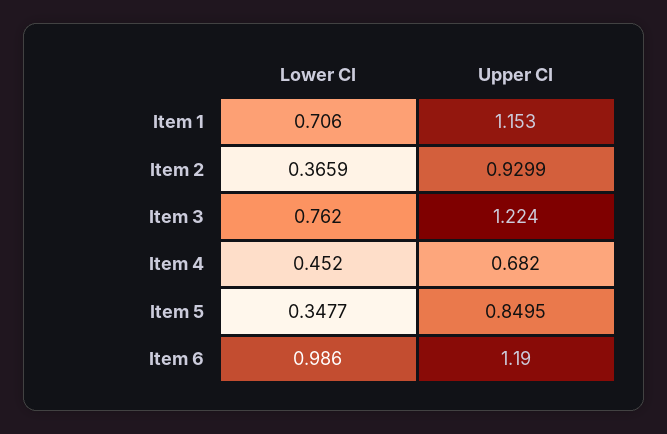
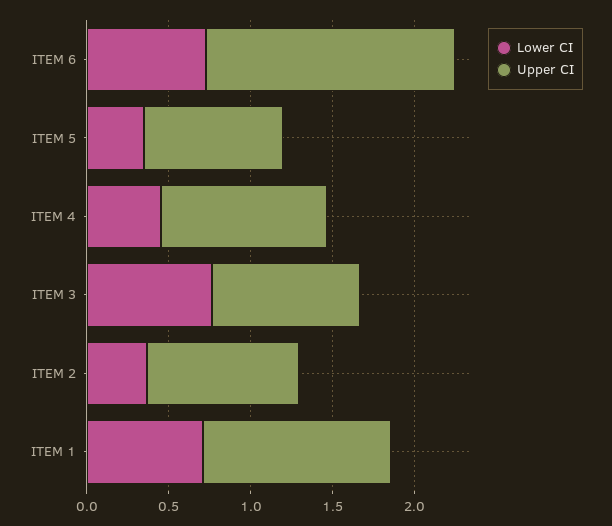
Upper CI, Item 3: 1.224 -> 0.9
Upper CI, Item 4: 0.682 -> 1
Lower CI, Item 6: 0.986 -> 0.7
Upper CI, Item 6: 1.19 -> 1.5

